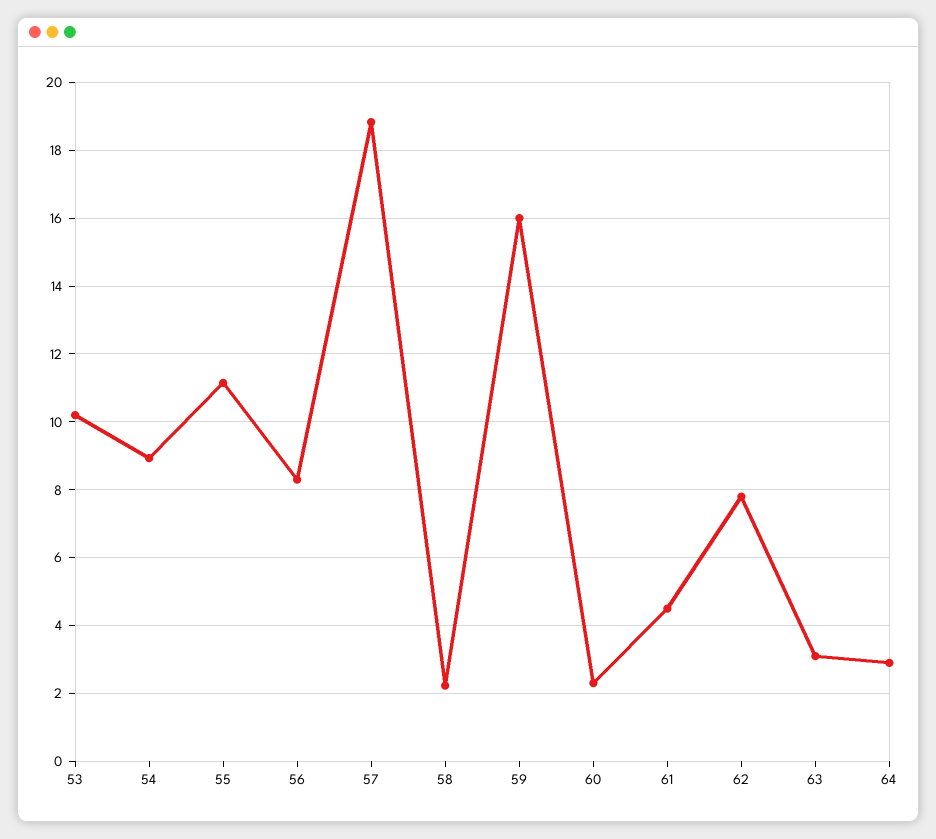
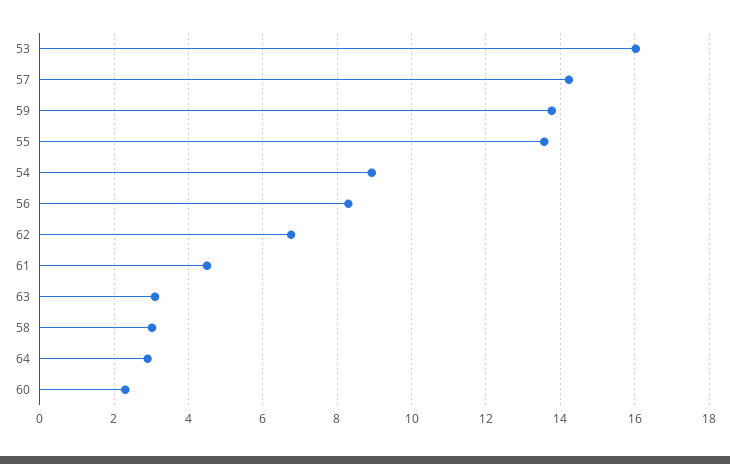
53: 10.2 -> 16
55: 11.2 -> 13.6
57: 18.8 -> 14.2
58: 2.2 -> 3
59: 16 -> 13.8
62: 7.8 -> 6.8

